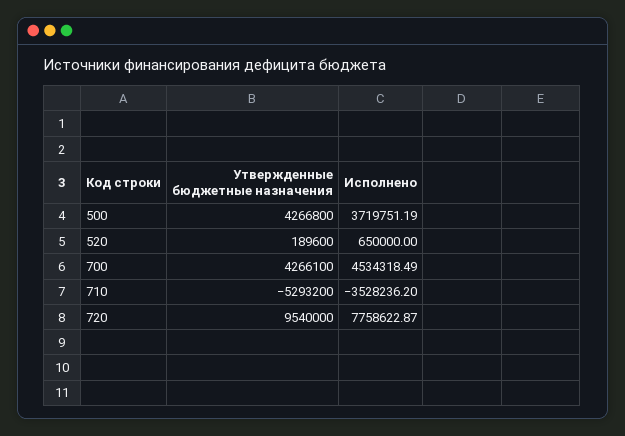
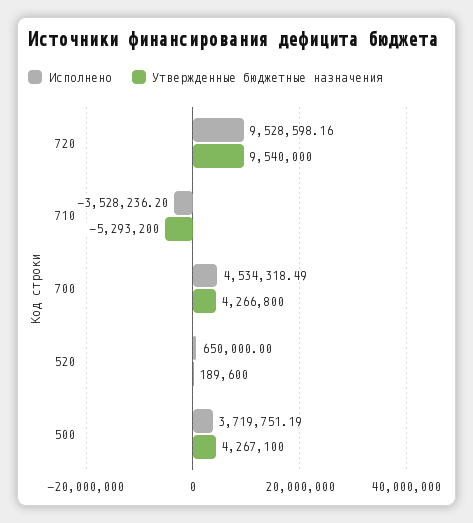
Утвержденные бюджетные назначения, 500: 4266800 -> 4267100
Утвержденные бюджетные назначения, 700: 4266100 -> 4266800
Исполнено, 720: 7758622.87 -> 9528598.16

